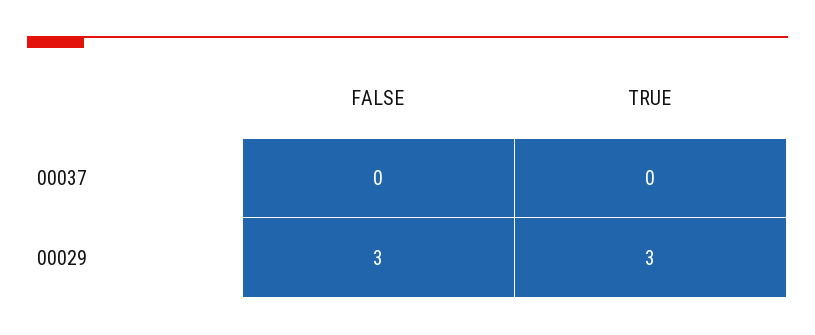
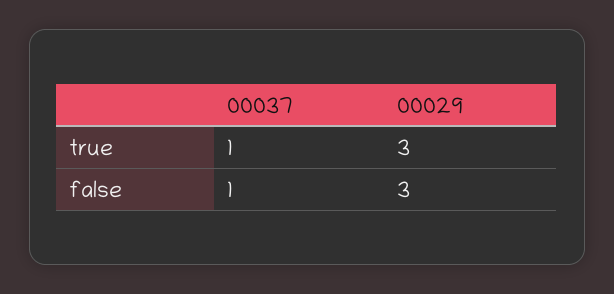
FALSE, 00037: 0 -> 1
TRUE, 00037: 0 -> 1

